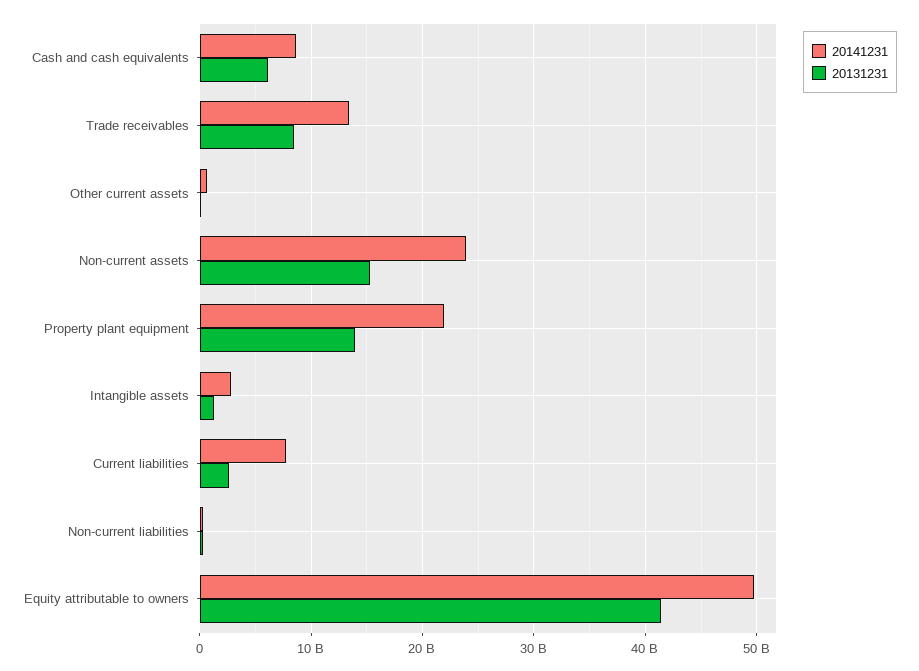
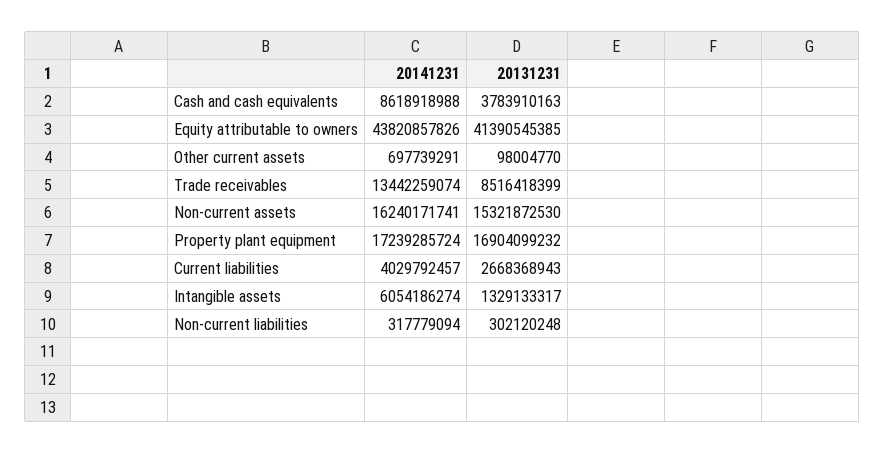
20131231, Cash and cash equivalents: 6000000000 -> 3783910163
20141231, Non-current assets: 24000000000 -> 16240171741
20141231, Property plant equipment: 22000000000 -> 17239285724
20131231, Property plant equipment: 14000000000 -> 16904099232
20141231, Intangible assets: 3000000000 -> 6054186274
20141231, Current liabilities: 8000000000 -> 4029792457
20141231, Equity attributable to owners: 50000000000 -> 43820857826

